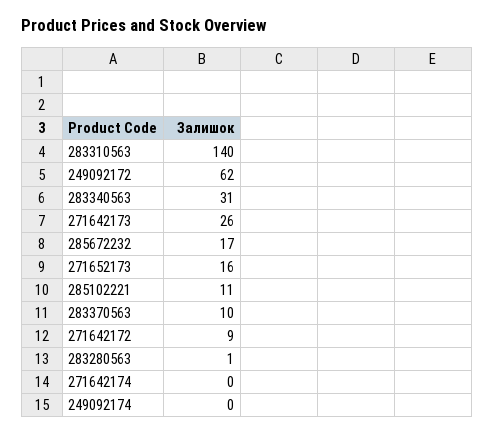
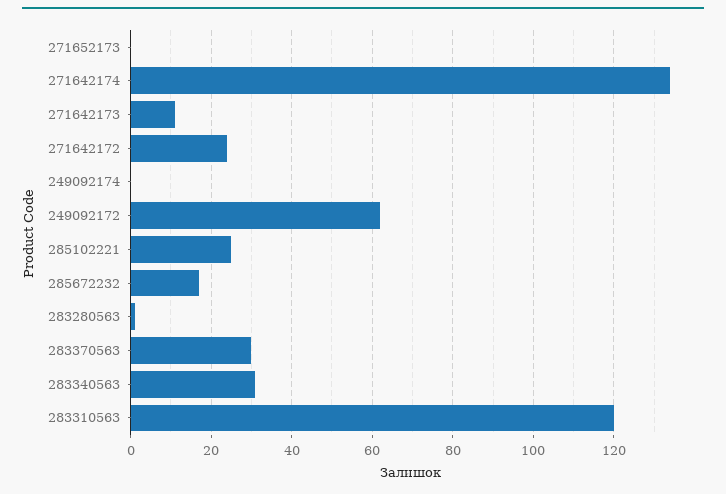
283310563: 140 -> 120
271642173: 26 -> 10
271652173: 16 -> 0
285102221: 11 -> 25
283370563: 10 -> 30
271642172: 9 -> 25
271642174: 0 -> 135

